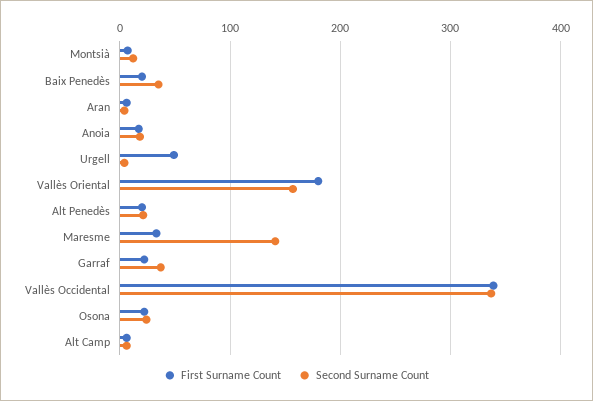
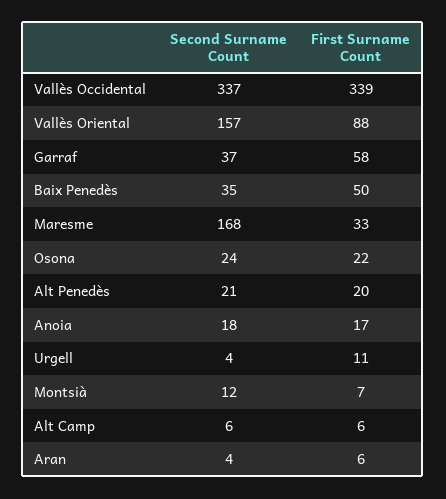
First Surname Count, Baix Penedès: 20 -> 50
First Surname Count, Urgell: 50 -> 11
First Surname Count, Vallès Oriental: 180 -> 88
Second Surname Count, Maresme: 140 -> 168
First Surname Count, Garraf: 20 -> 58

